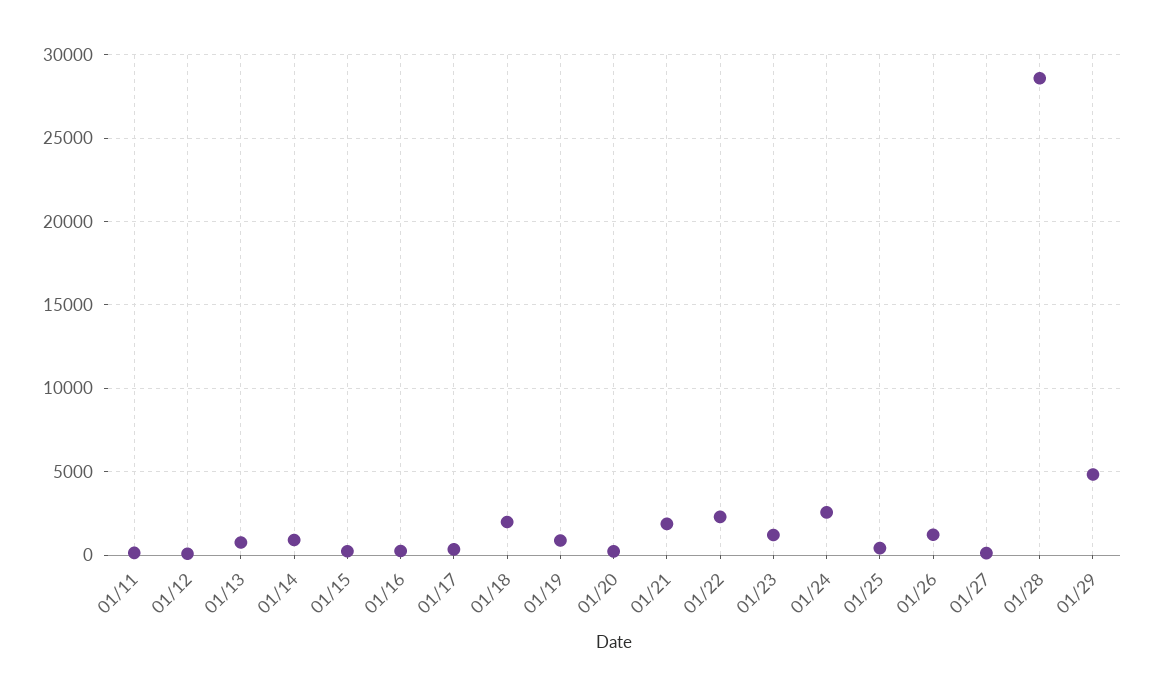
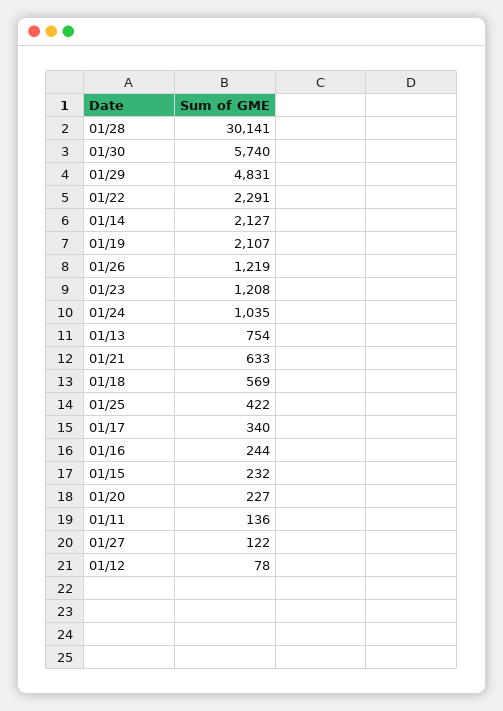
01/14: 1000 -> 2127
01/18: 2000 -> 569
01/19: 1000 -> 2107
01/21: 2000 -> 633
01/24: 2500 -> 1035
01/28: 28500 -> 30141
01/30: none -> 5740

